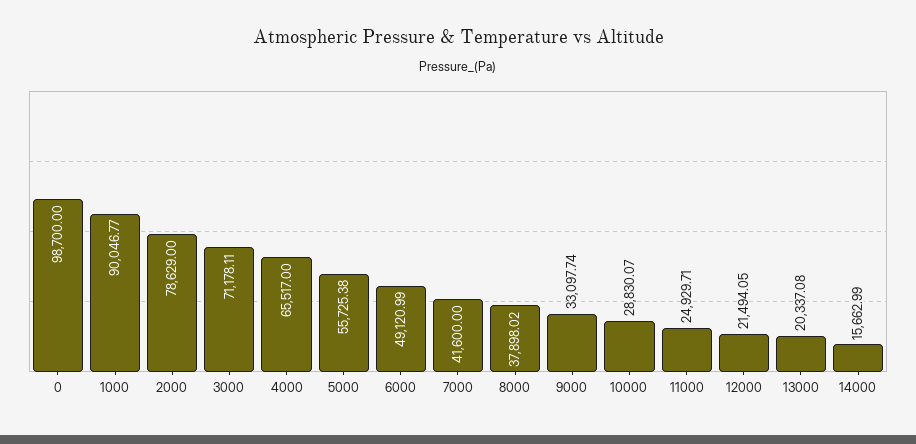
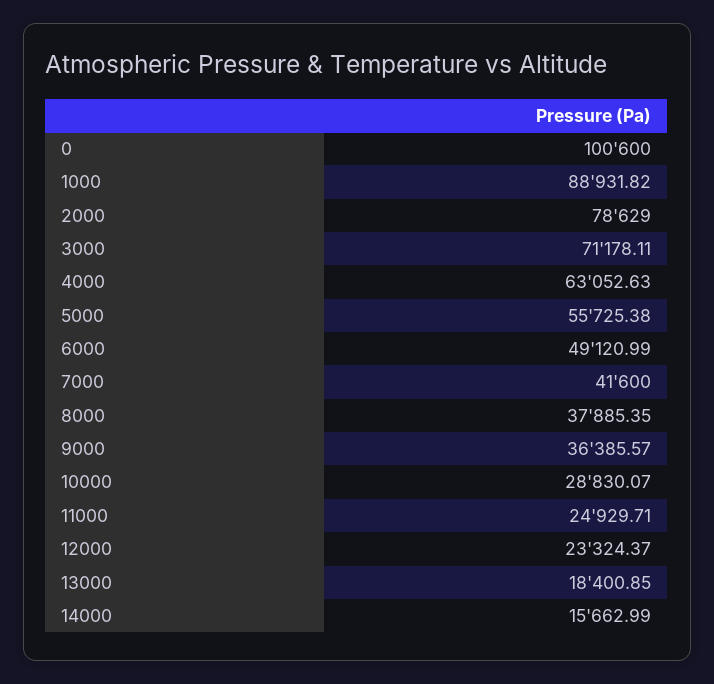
0: 98700 -> 100600
1000: 90046.77 -> 88931.82
4000: 65517 -> 63052.63
8000: 37898.02 -> 37885.35
9000: 33097.74 -> 36385.57
12000: 21494.05 -> 23324.37
13000: 20337.08 -> 18400.85

